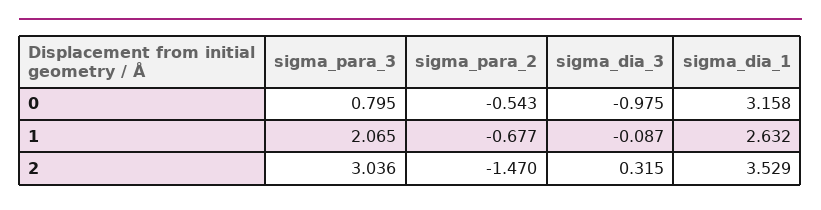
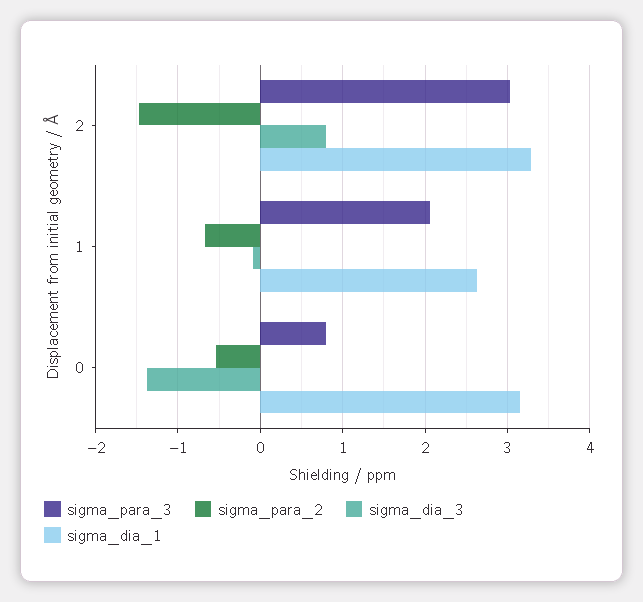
sigma_dia_3, 0: -0.975 -> -1.4
sigma_dia_3, 2: 0.315 -> 0.8
sigma_dia_1, 2: 3.529 -> 3.3

